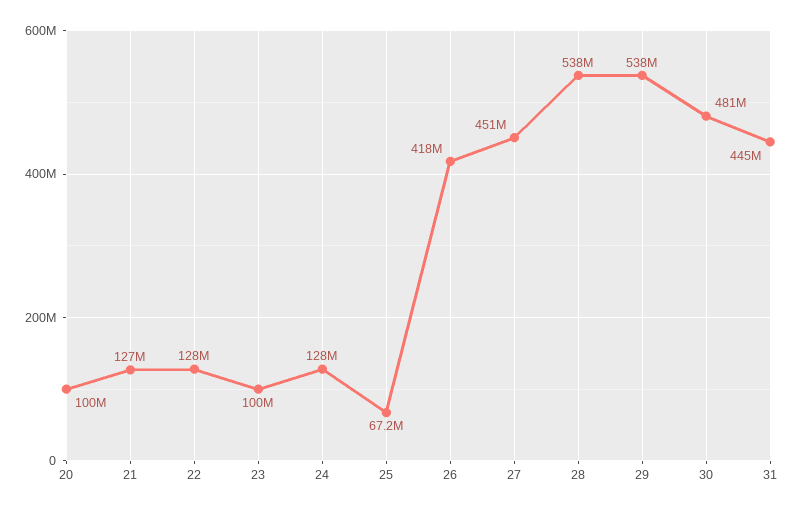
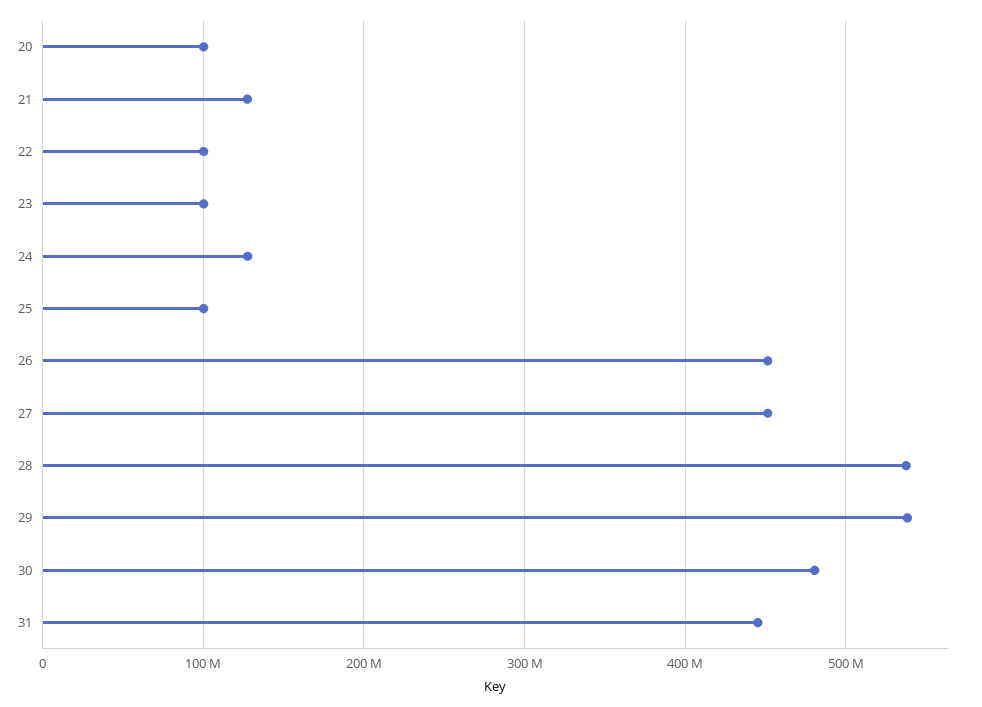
22: 128000000 -> 100000000
25: 67200000 -> 100000000
26: 418000000 -> 450000000

